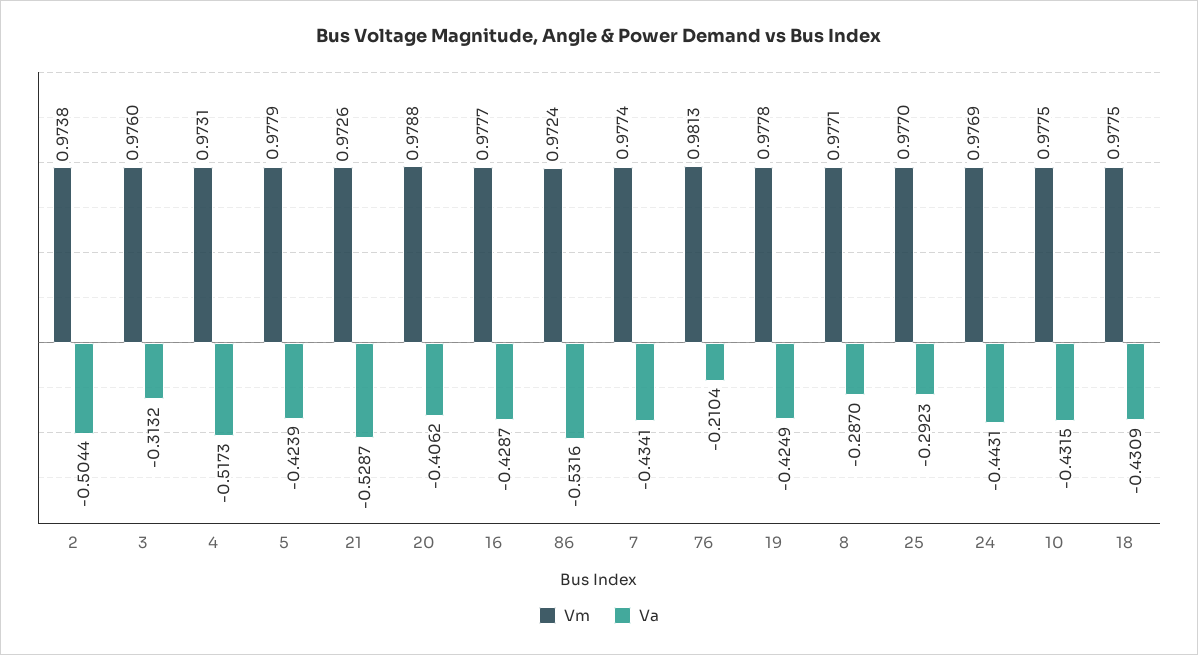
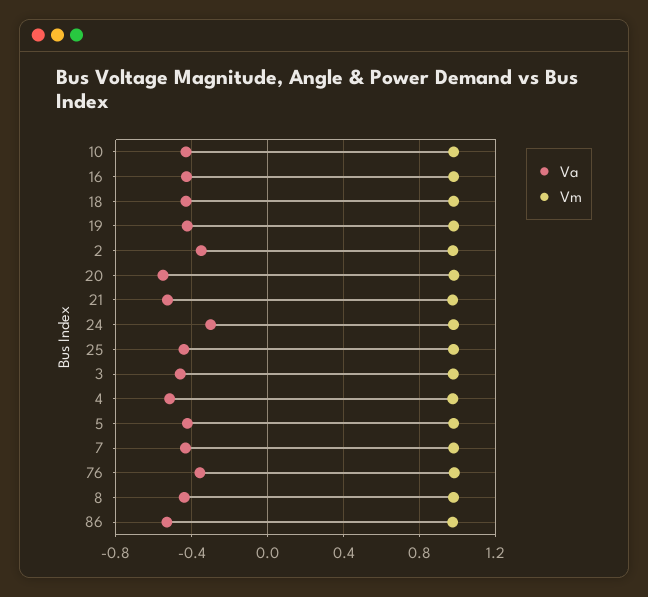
Va, 2: -0.5044 -> -0.35
Va, 3: -0.3132 -> -0.45
Va, 20: -0.4062 -> -0.55
Va, 76: -0.2104 -> -0.35
Va, 8: -0.287 -> -0.45
Va, 25: -0.2923 -> -0.45
Va, 24: -0.4431 -> -0.3

